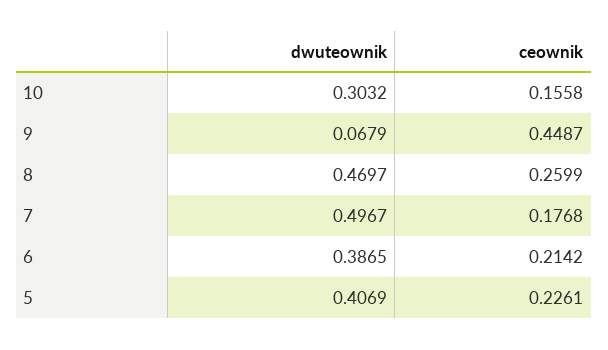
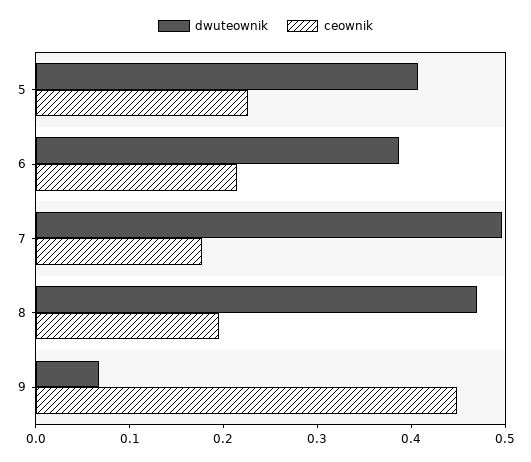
dwuteownik, 10: 0.3032 -> none
ceownik, 10: 0.1558 -> none
ceownik, 8: 0.2599 -> 0.2

